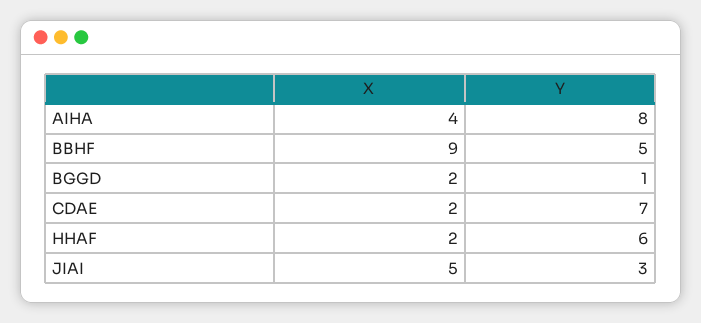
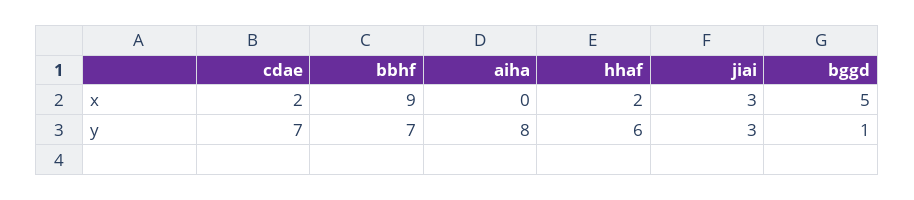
X, AIHA: 4 -> 0
Y, BBHF: 5 -> 7
X, BGGD: 2 -> 5
X, JIAI: 5 -> 3

